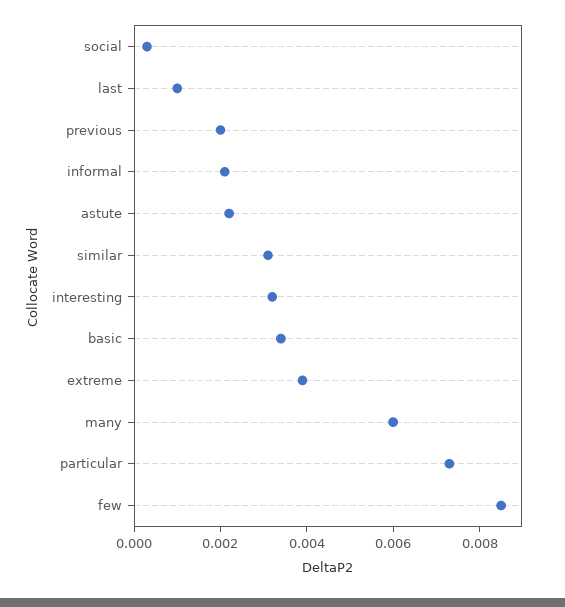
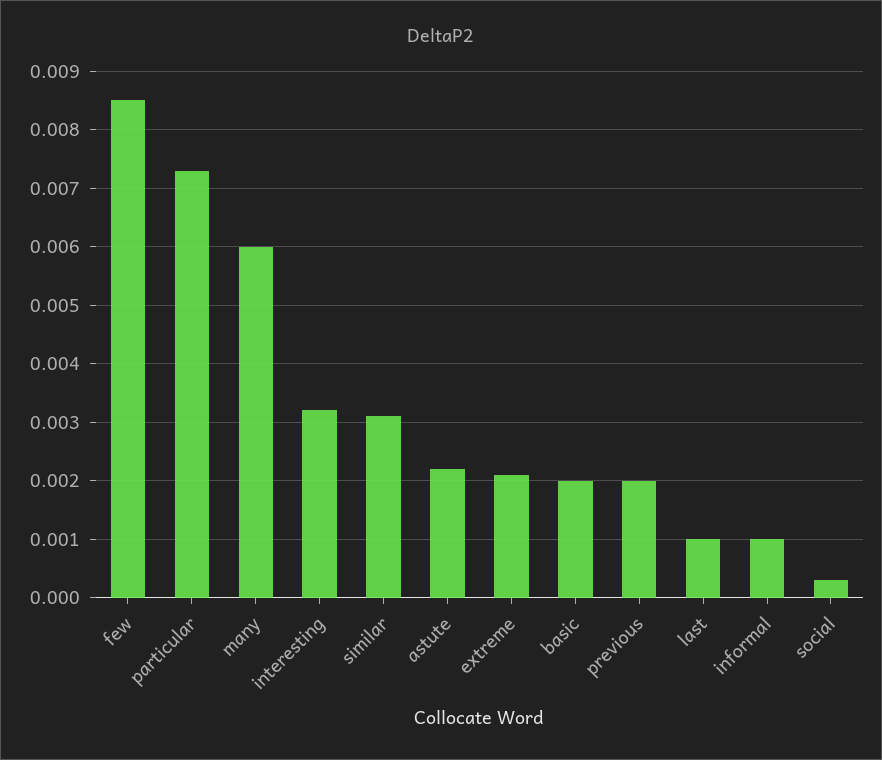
informal: 0.002 -> 0.001
basic: 0.0035 -> 0.002
extreme: 0.004 -> 0.002

